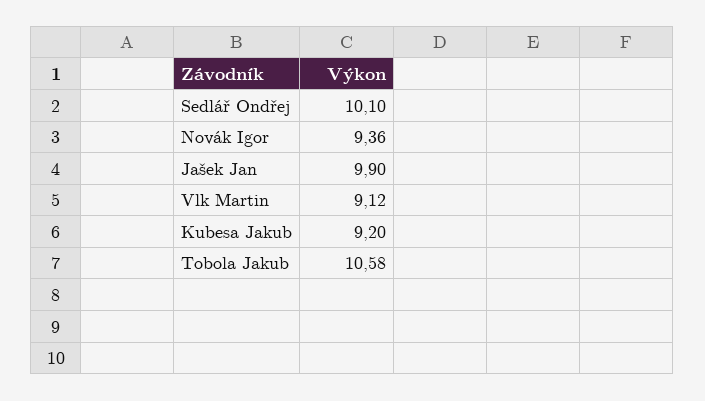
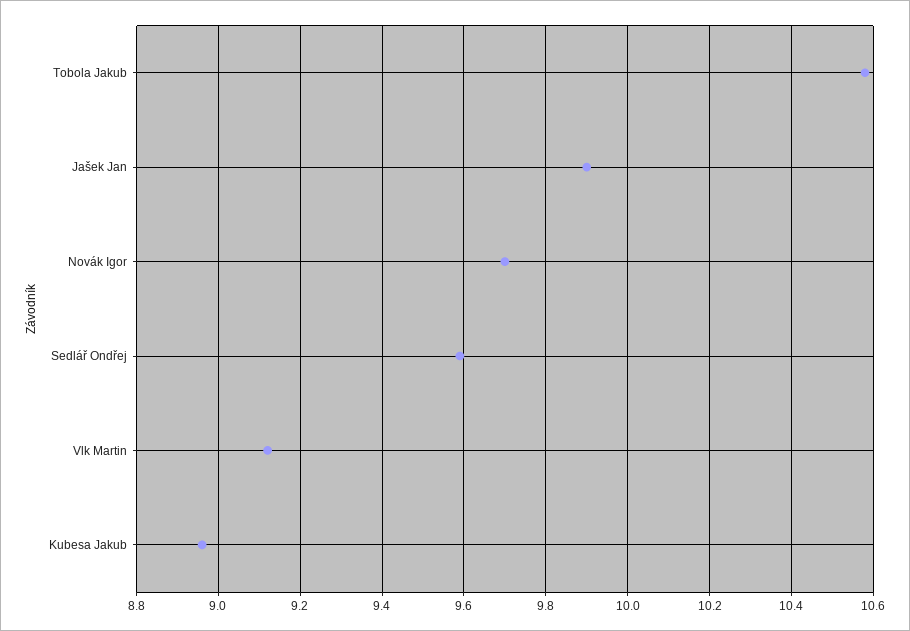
Sedlář Ondřej: 10.1 -> 9.6
Novák Igor: 9.36 -> 9.7
Kubesa Jakub: 9.2 -> 8.95

